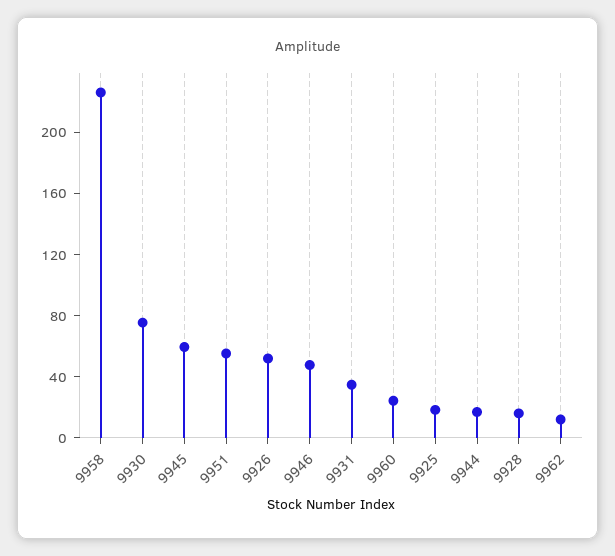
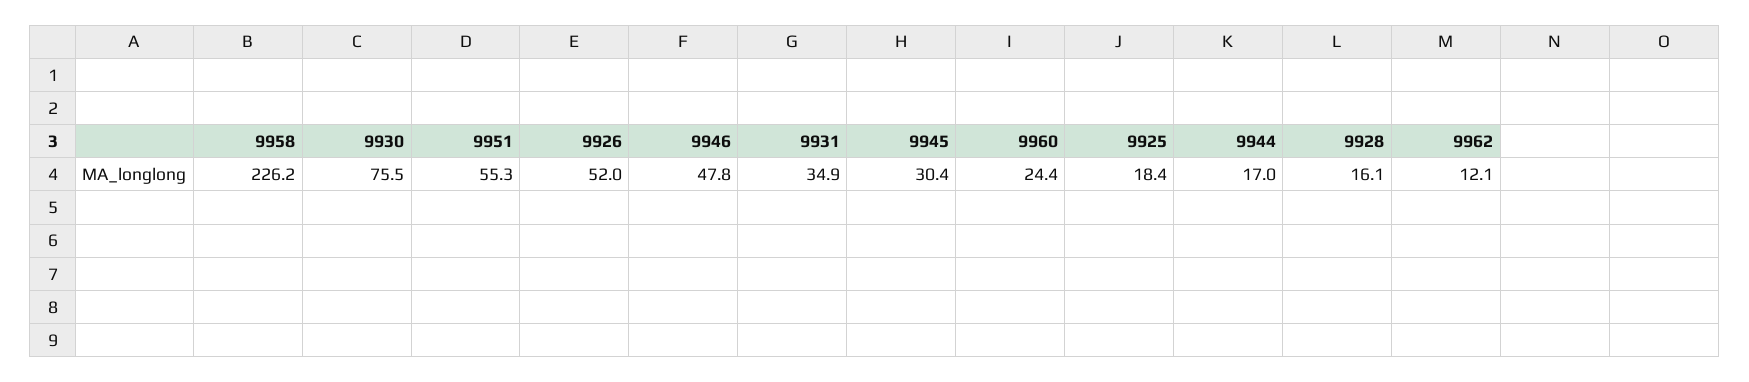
9945: 60 -> 30.4

